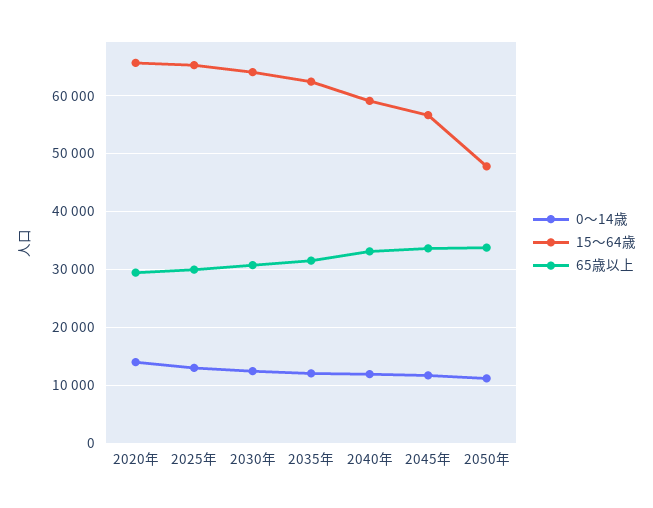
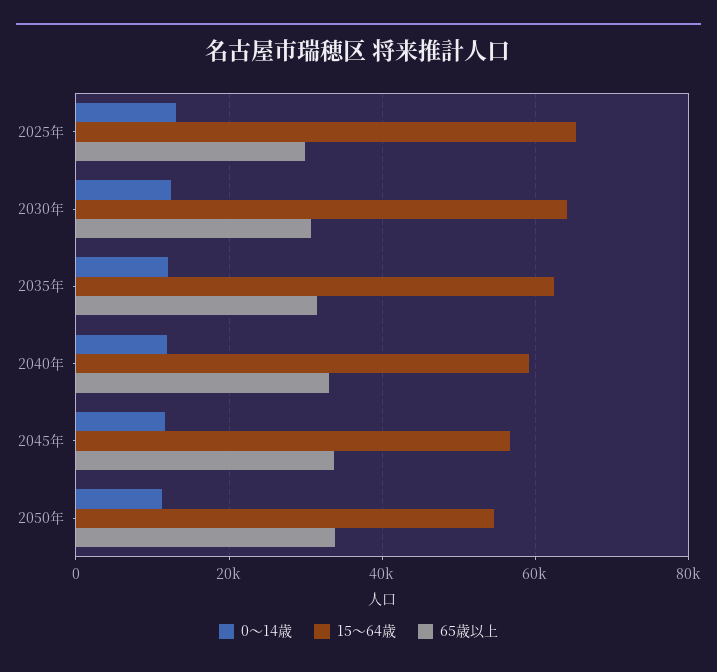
0〜14歳, 2020年: 14000 -> none
15〜64歳, 2020年: 66000 -> none
65歳以上, 2020年: 30000 -> none
15〜64歳, 2050年: 48000 -> 54000

